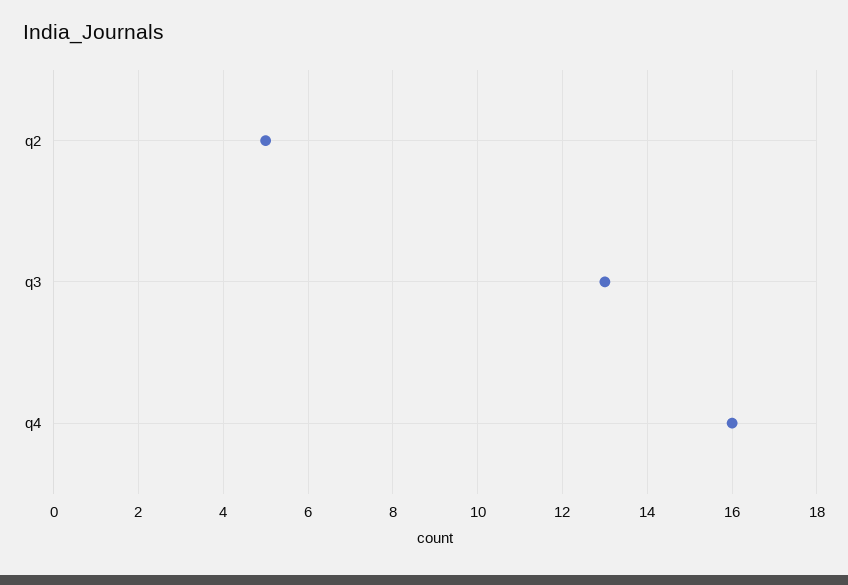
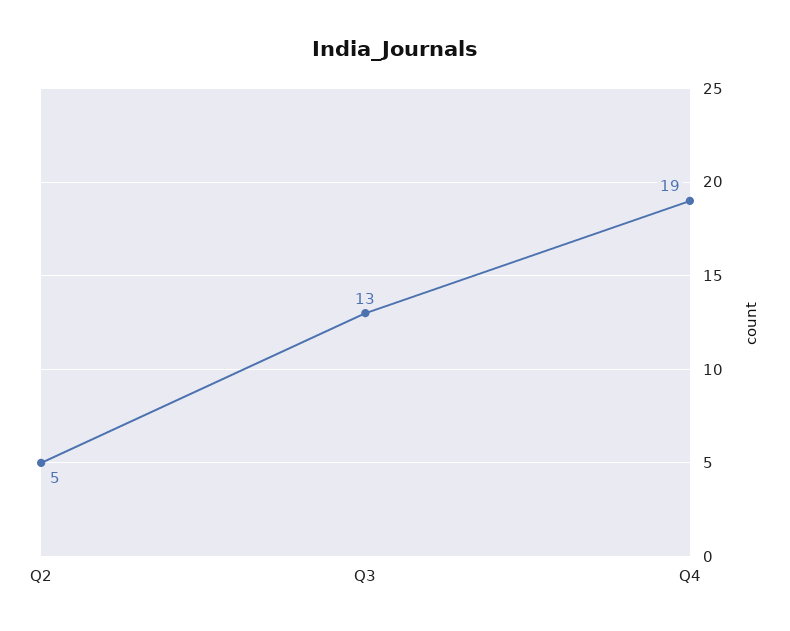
q4: 16 -> 19

